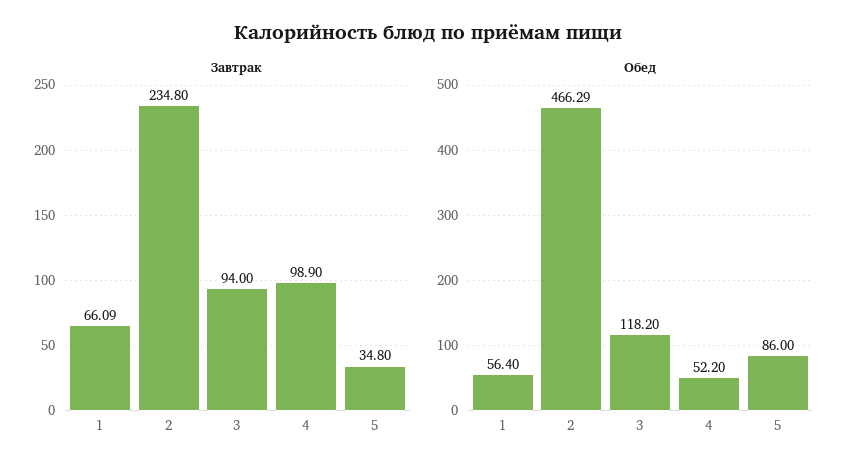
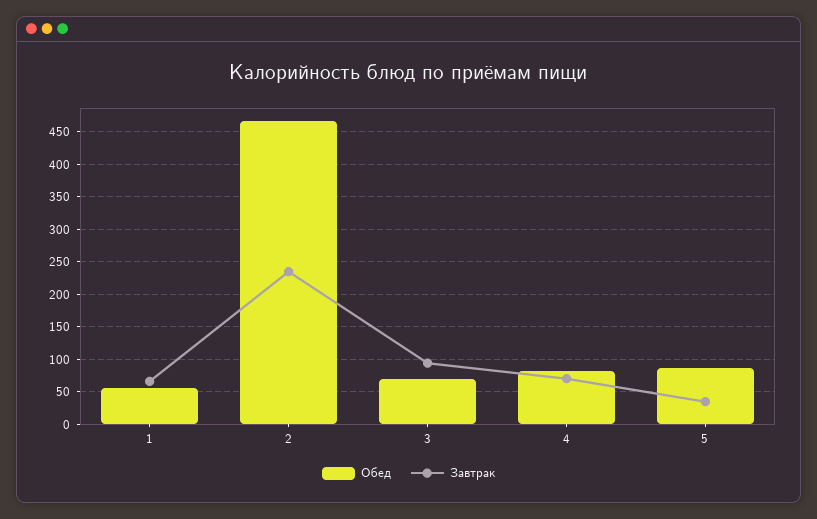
Завтрак, 4: 98.9 -> 70
Обед, 3: 118.2 -> 70
Обед, 4: 52.2 -> 80

